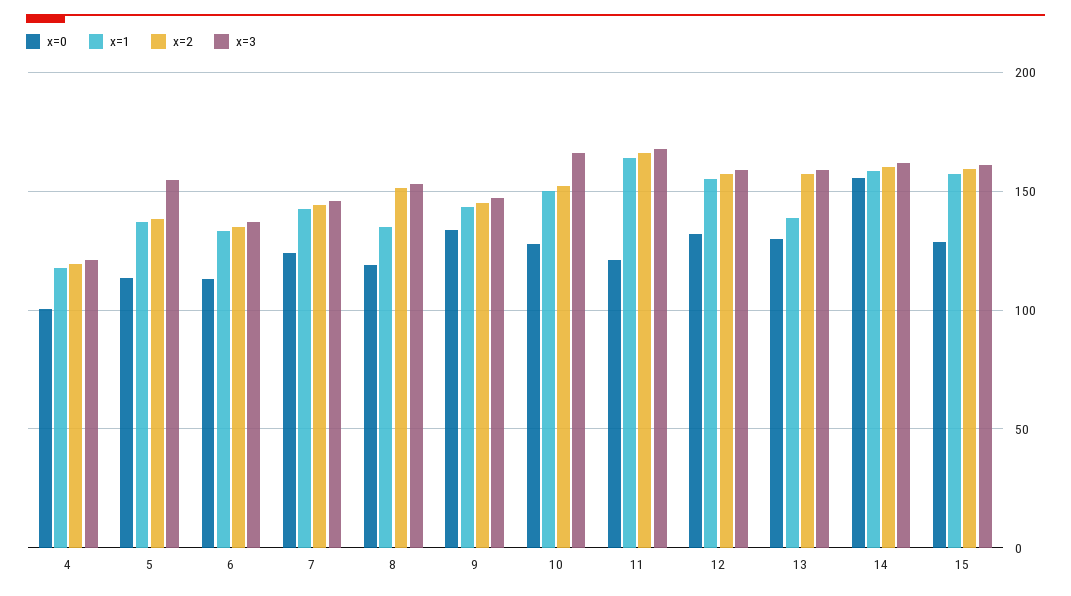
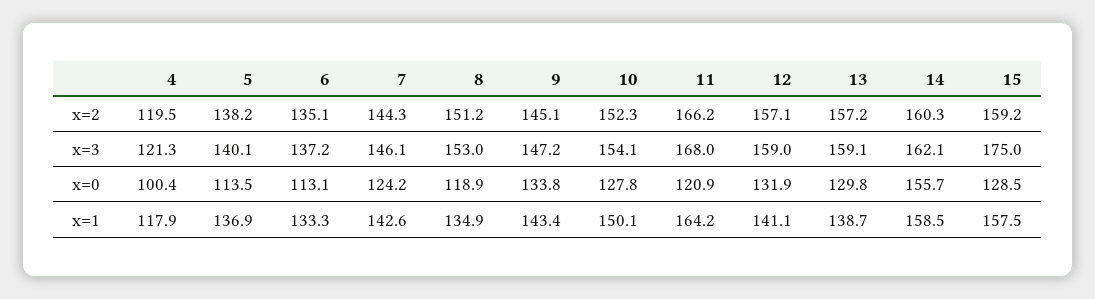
x=3, 5: 155 -> 140.1
x=3, 10: 165 -> 154.1
x=1, 12: 155 -> 141.1
x=3, 15: 160 -> 175

